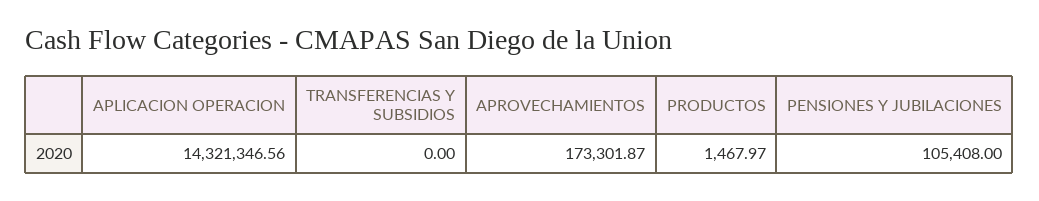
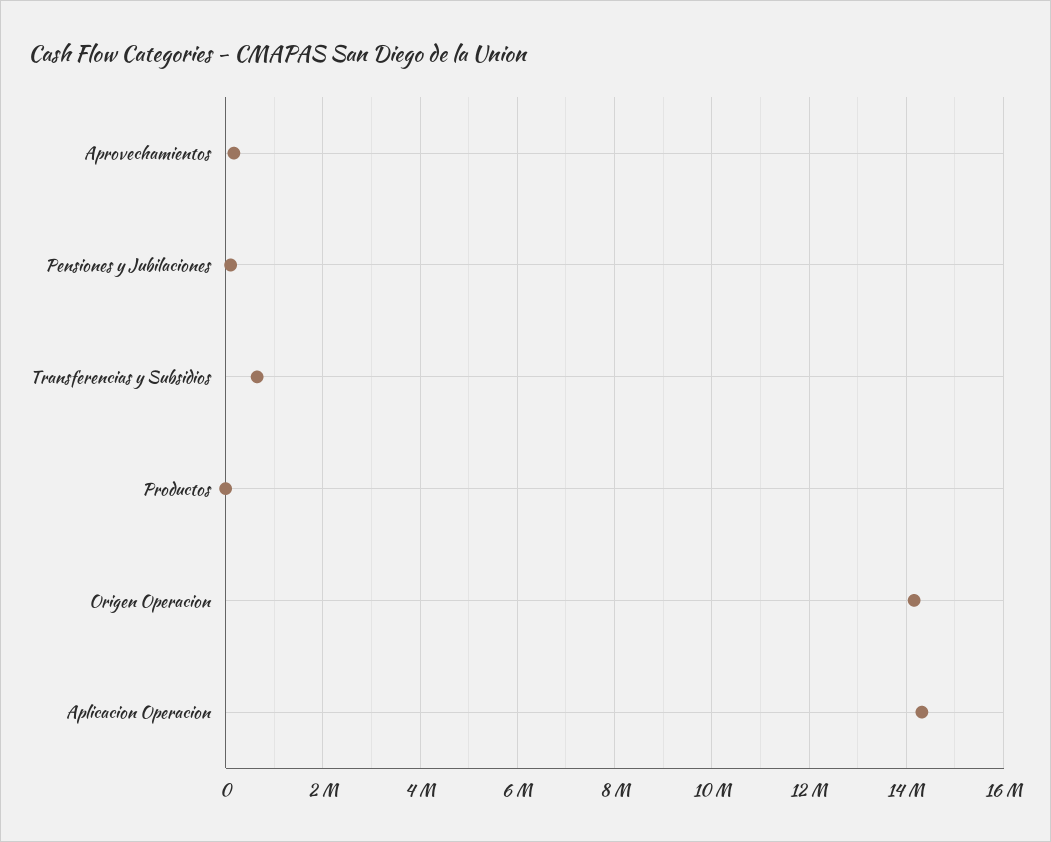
TRANSFERENCIAS Y SUBSIDIOS: 0 -> 600000
Origen Operacion: none -> 14200000

